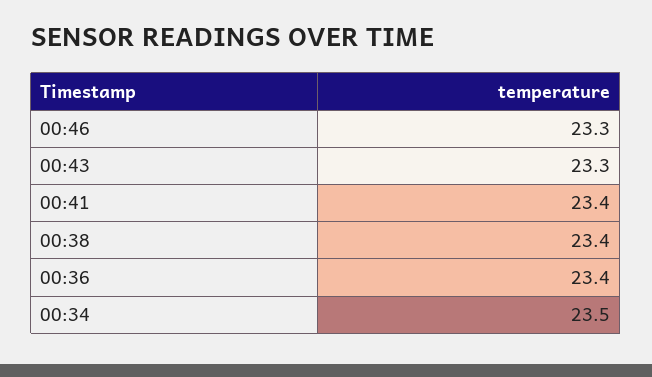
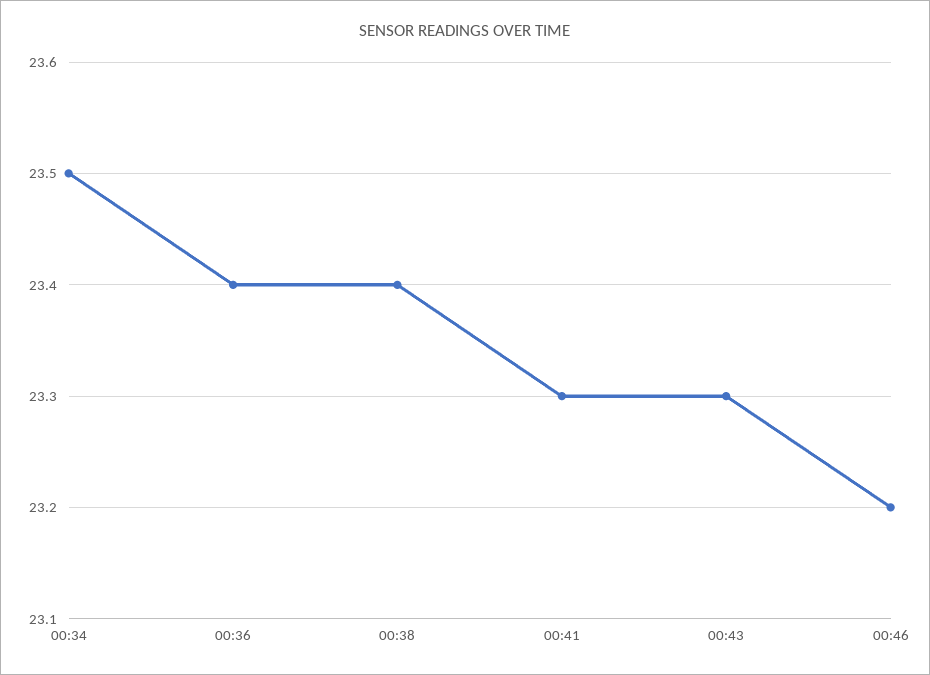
00:46: 23.3 -> 23.2
00:41: 23.4 -> 23.3

